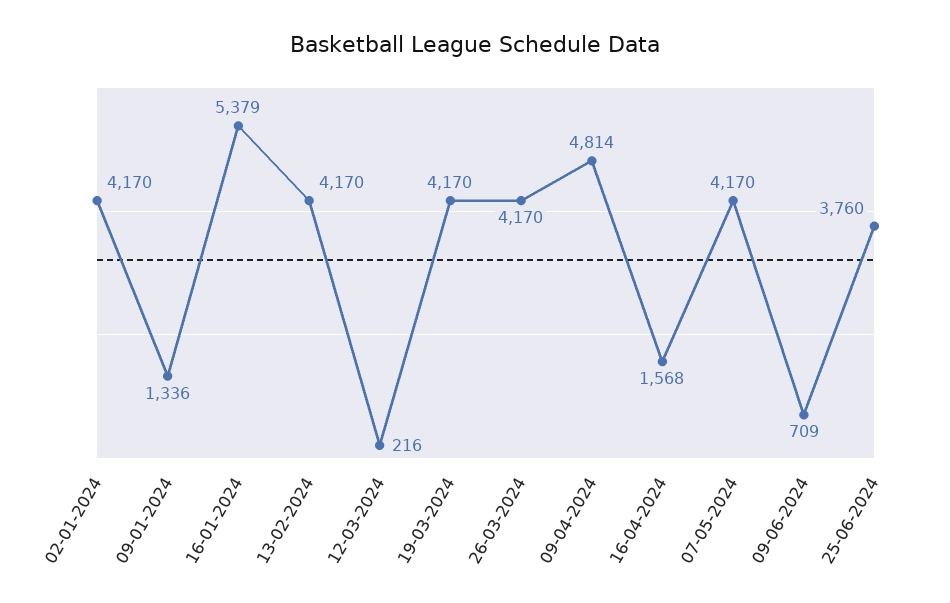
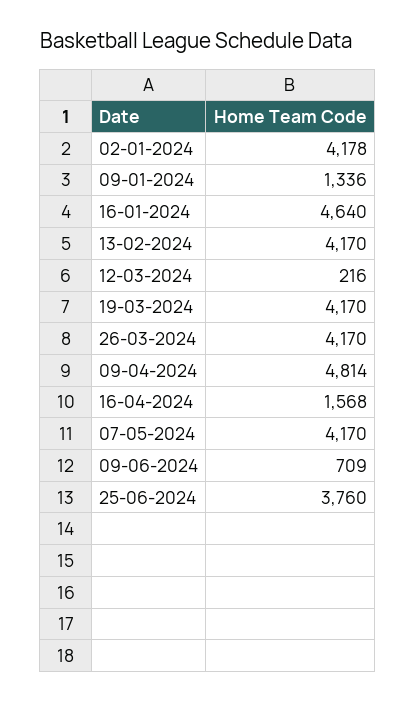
02-01-2024: 4170 -> 4178
16-01-2024: 5379 -> 4640

